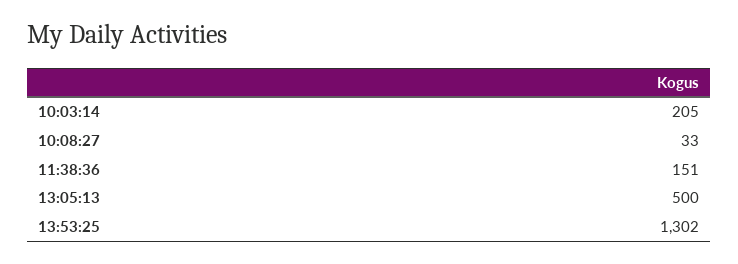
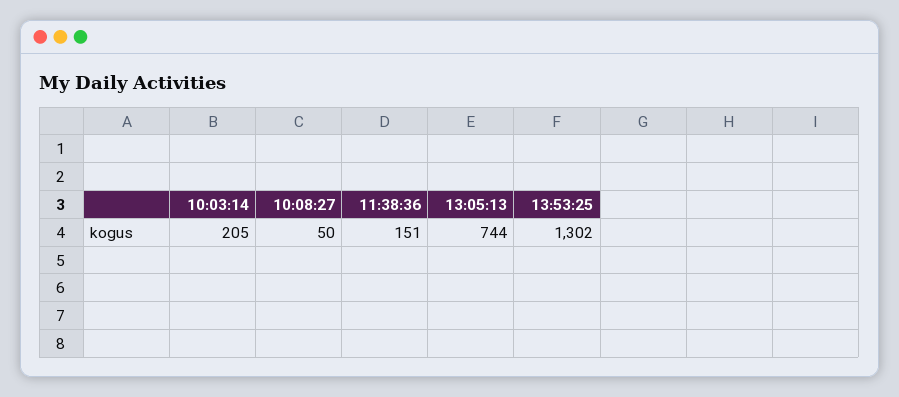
10:08:27: 33 -> 50
13:05:13: 500 -> 744

